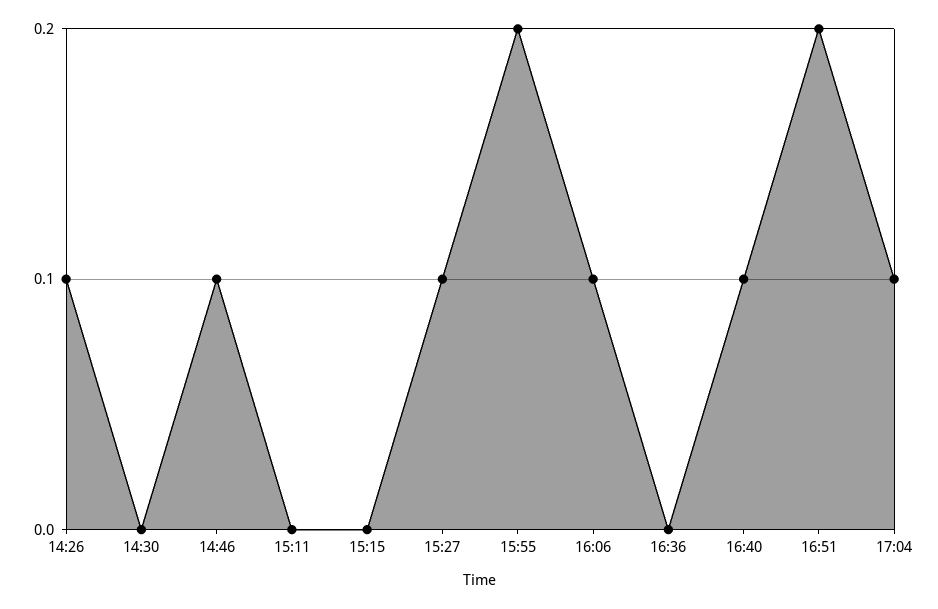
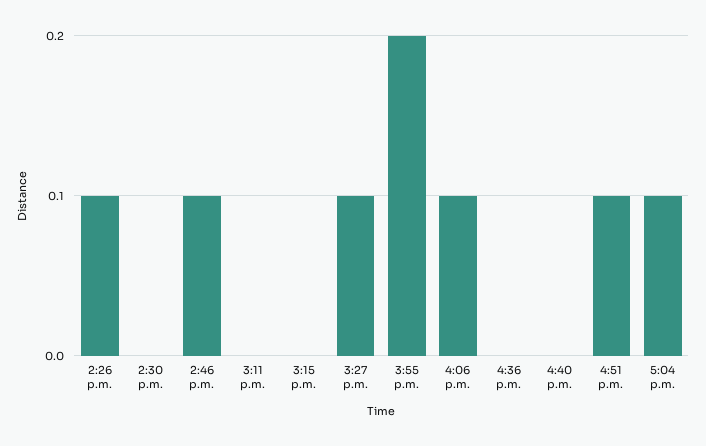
16:40: 0.1 -> 0
16:51: 0.2 -> 0.1

